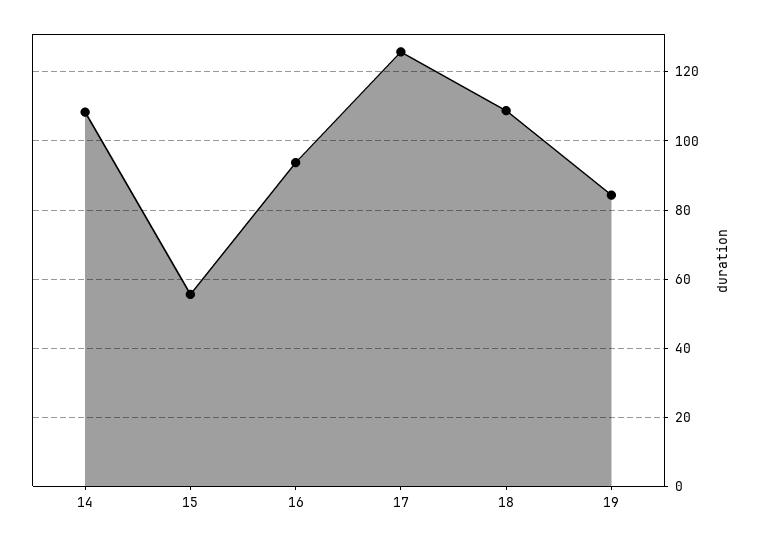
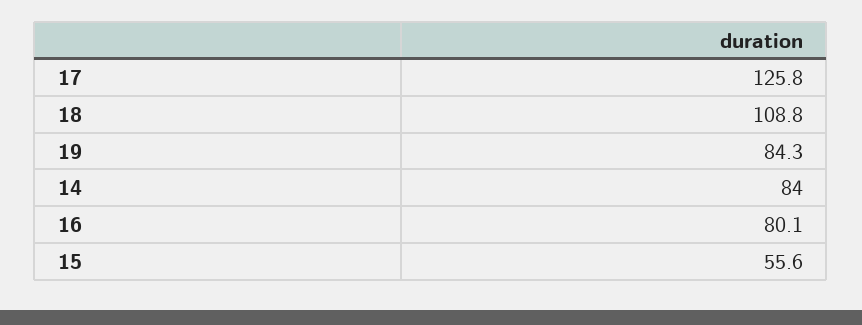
14: 108 -> 84
16: 94 -> 80.1

